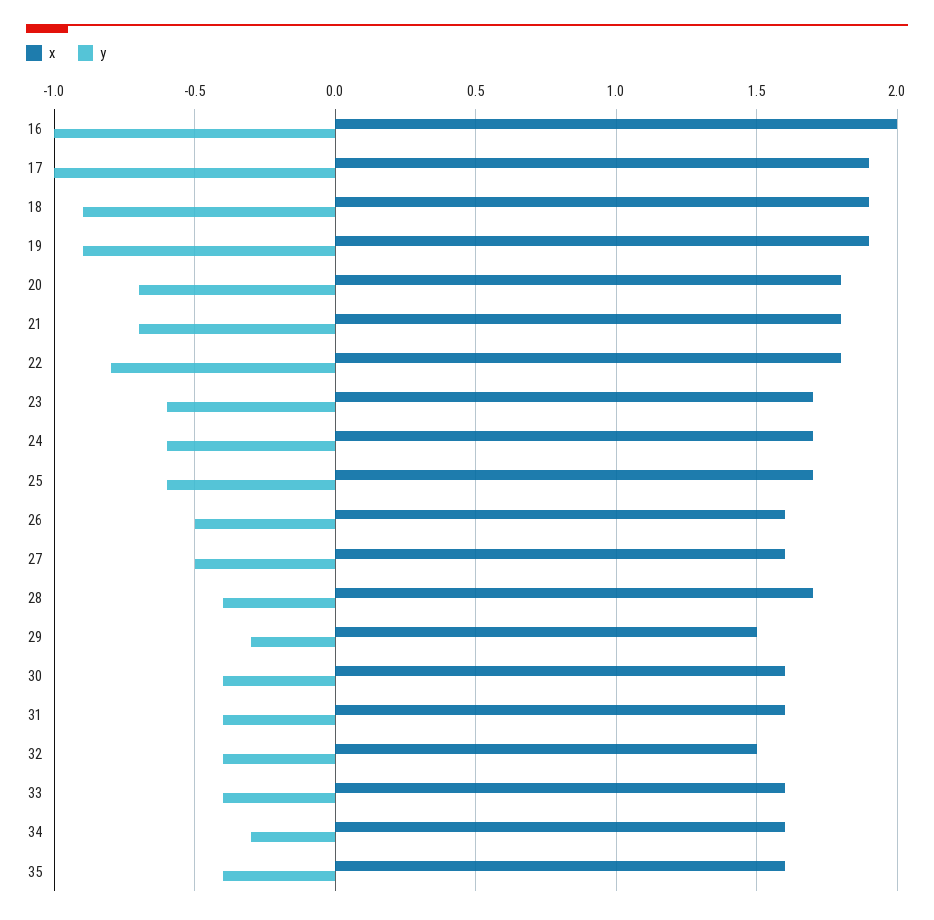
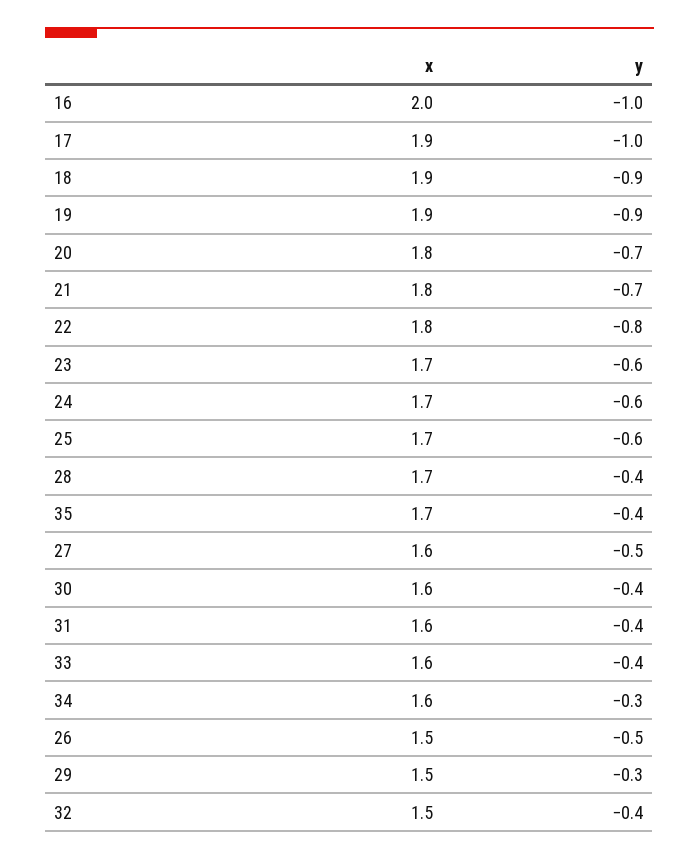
x, 26: 1.6 -> 1.5
x, 35: 1.6 -> 1.7

